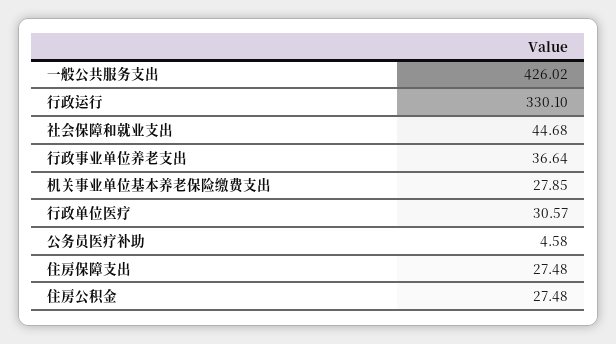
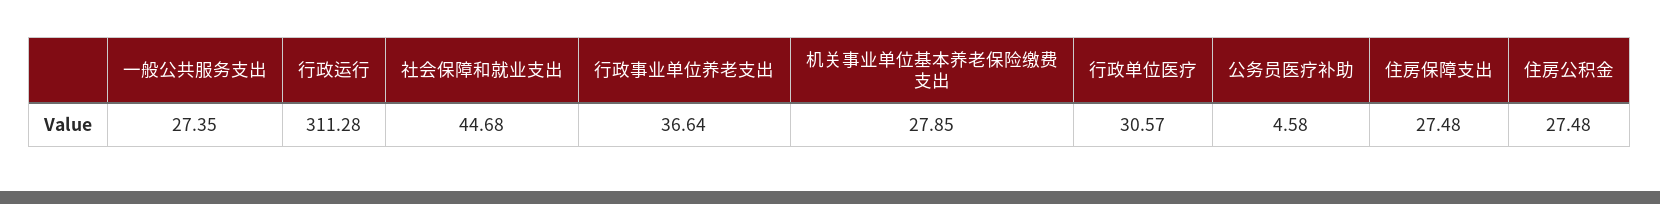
一般公共服务支出: 426.02 -> 27.35
行政运行: 330.1 -> 311.28

